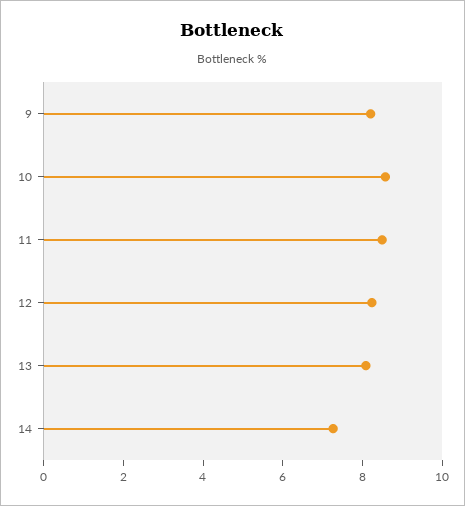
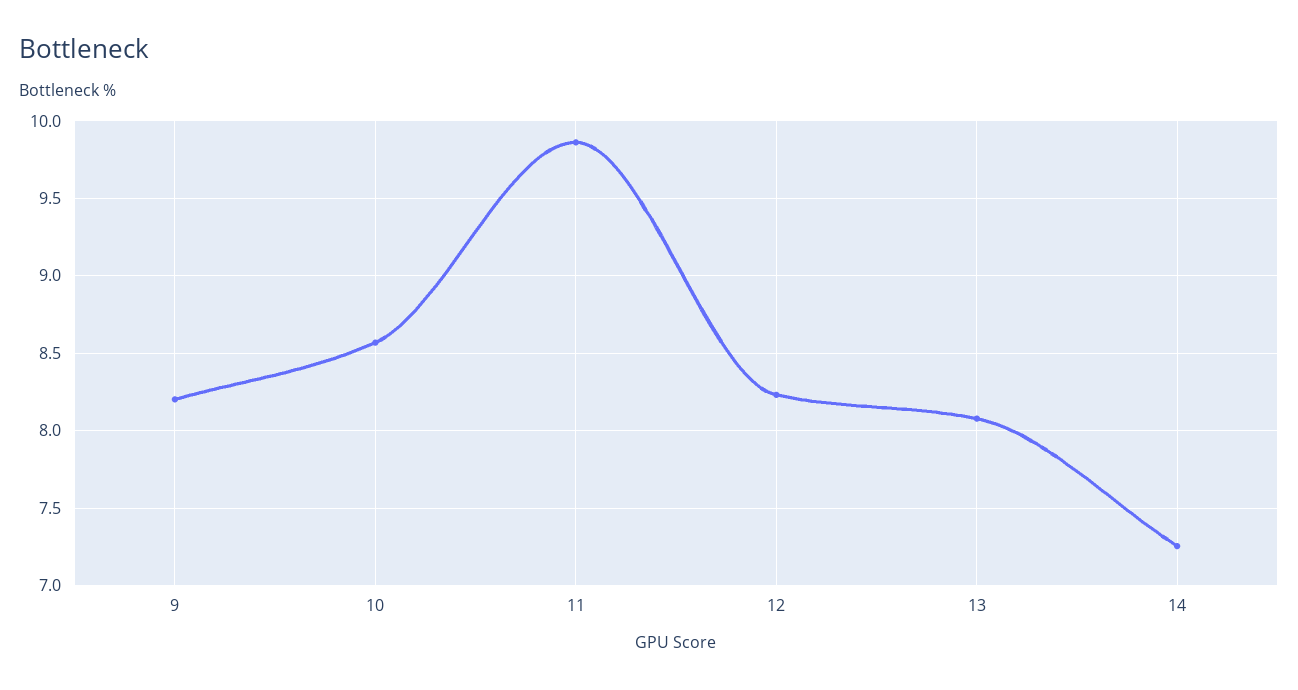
11: 8.5 -> 9.85

